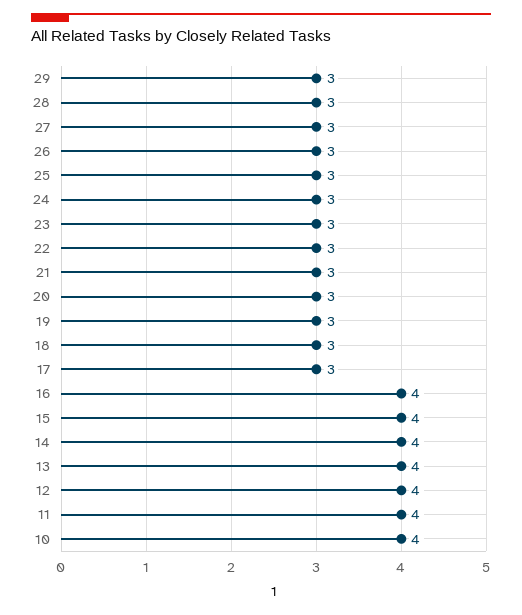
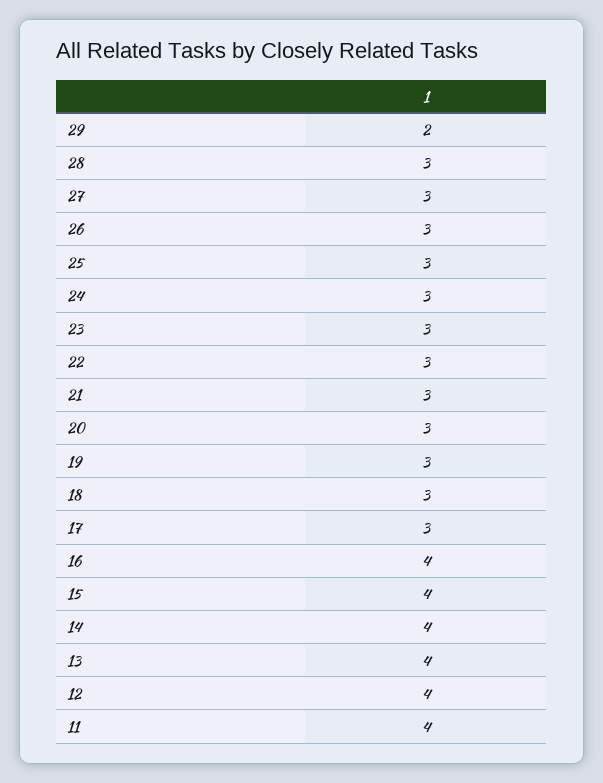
29: 3 -> 2
10: 4 -> none

